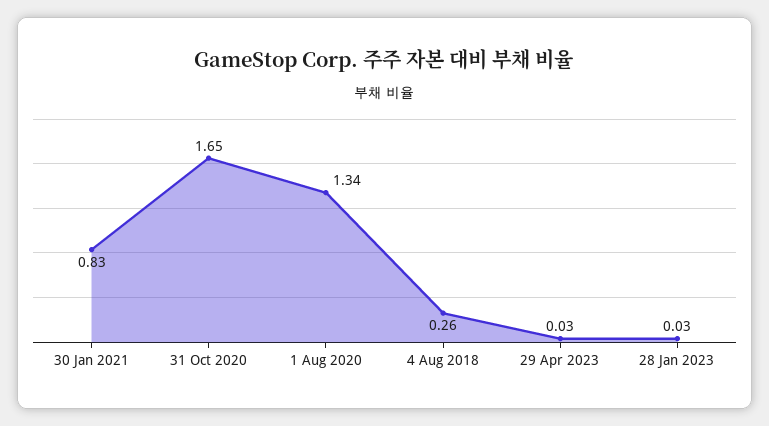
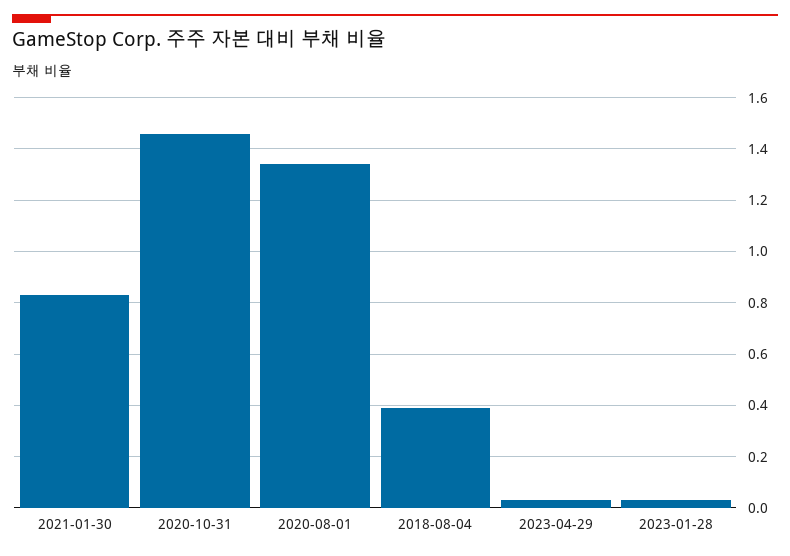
31 Oct 2020: 1.65 -> 1.45
4 Aug 2018: 0.26 -> 0.4

